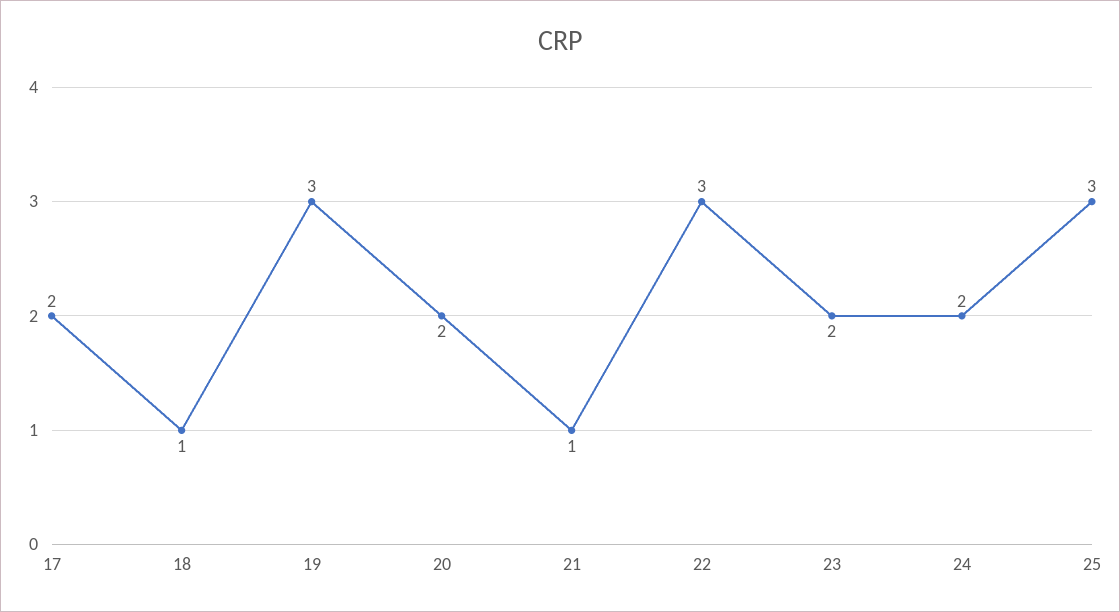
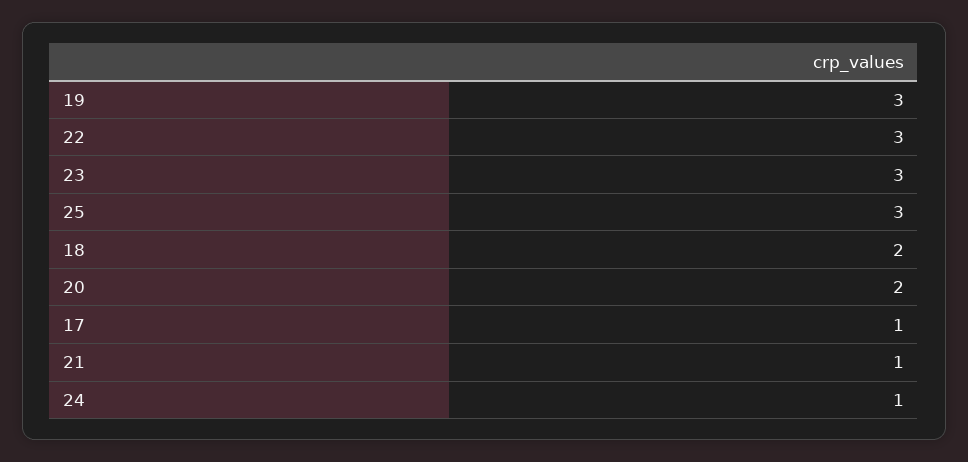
17: 2 -> 1
18: 1 -> 2
23: 2 -> 3
24: 2 -> 1

